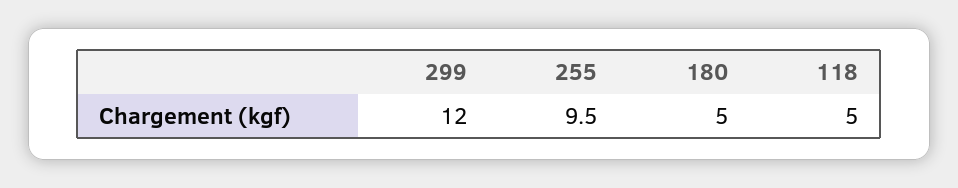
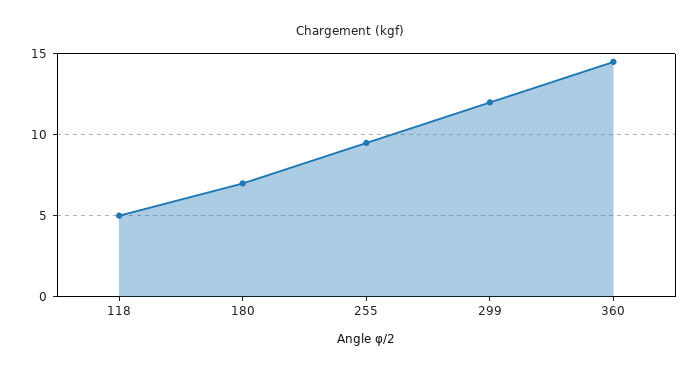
180: 5 -> 7
360: none -> 14.5

